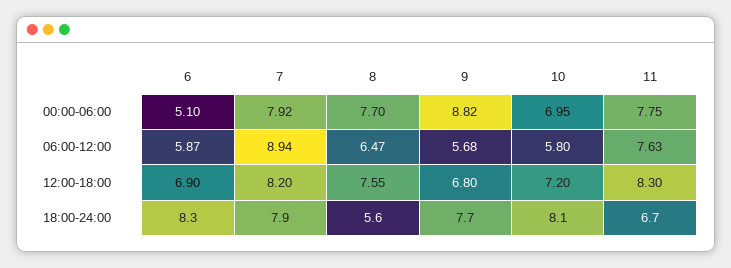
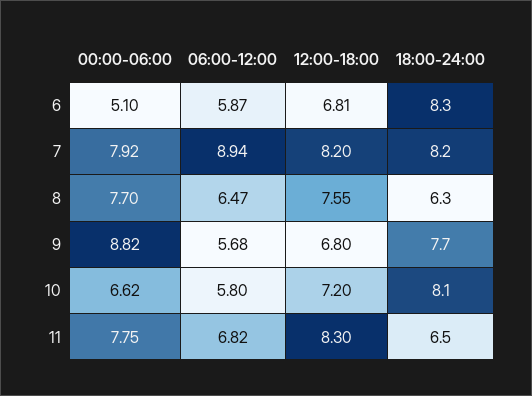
10, 00:00-06:00: 6.95 -> 6.62
11, 06:00-12:00: 7.63 -> 6.82
6, 12:00-18:00: 6.9 -> 6.81
7, 18:00-24:00: 7.9 -> 8.2
8, 18:00-24:00: 5.6 -> 6.3
11, 18:00-24:00: 6.7 -> 6.5

